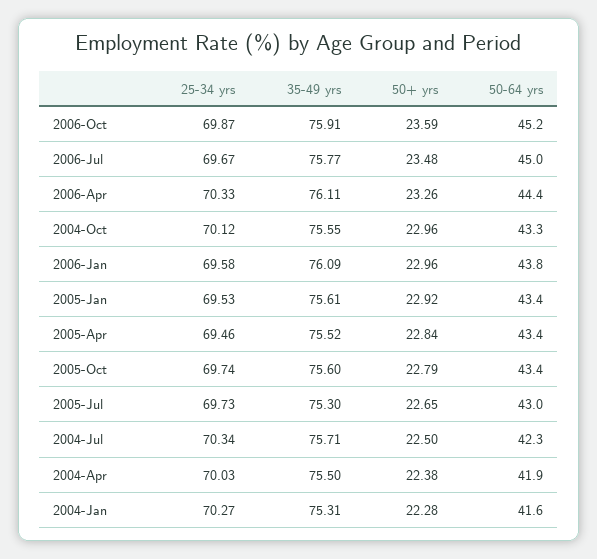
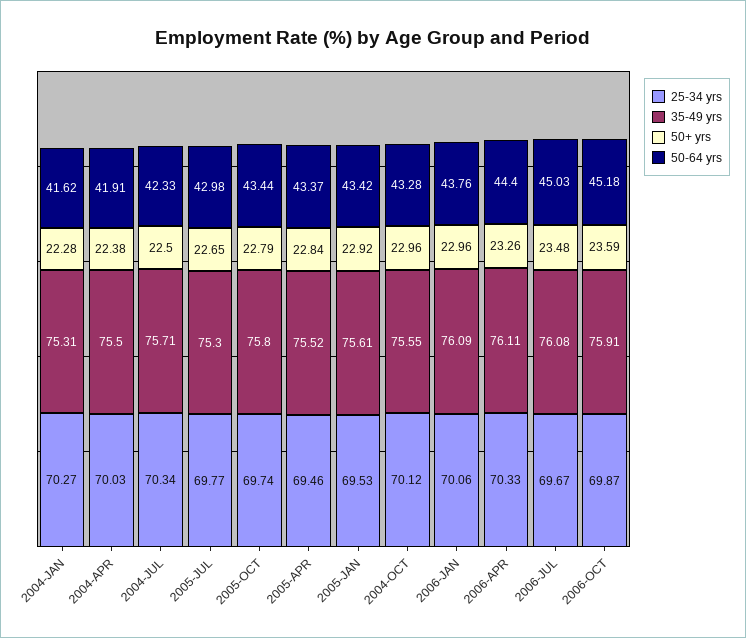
35-49 yrs, 2006-Jul: 75.77 -> 76.08
25-34 yrs, 2006-Jan: 69.58 -> 70.06
35-49 yrs, 2005-Oct: 75.6 -> 75.8
25-34 yrs, 2005-Jul: 69.73 -> 69.77

